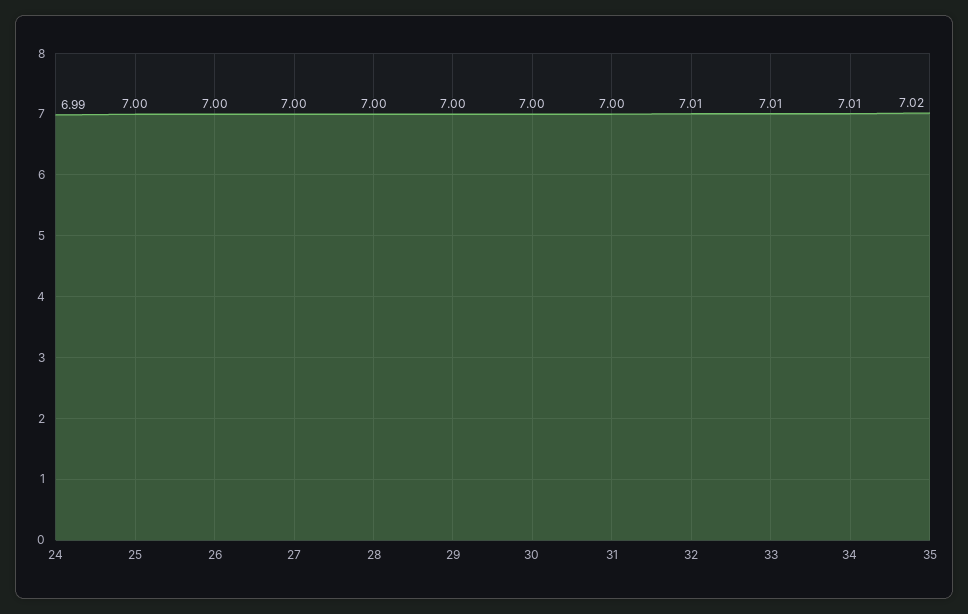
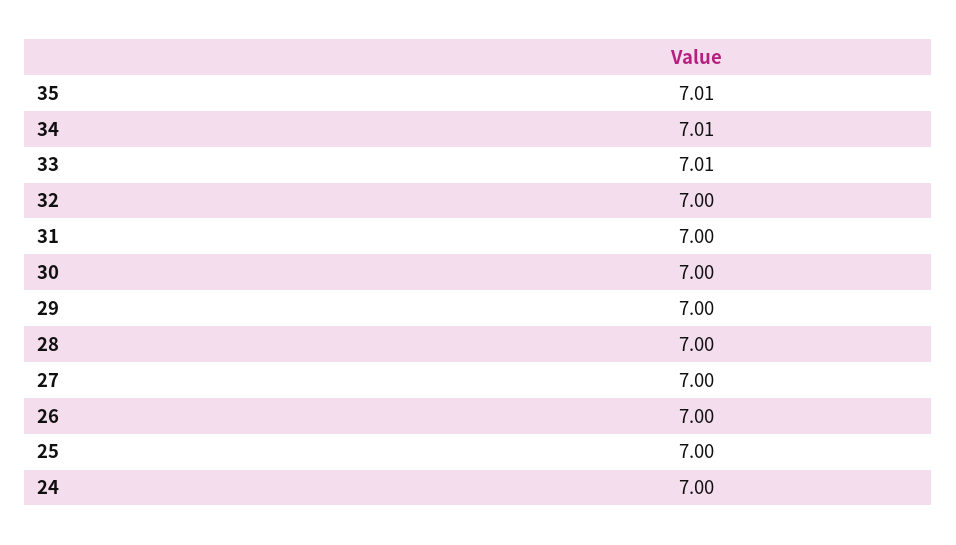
24: 6.99 -> 7
32: 7.01 -> 7
35: 7.02 -> 7.01

